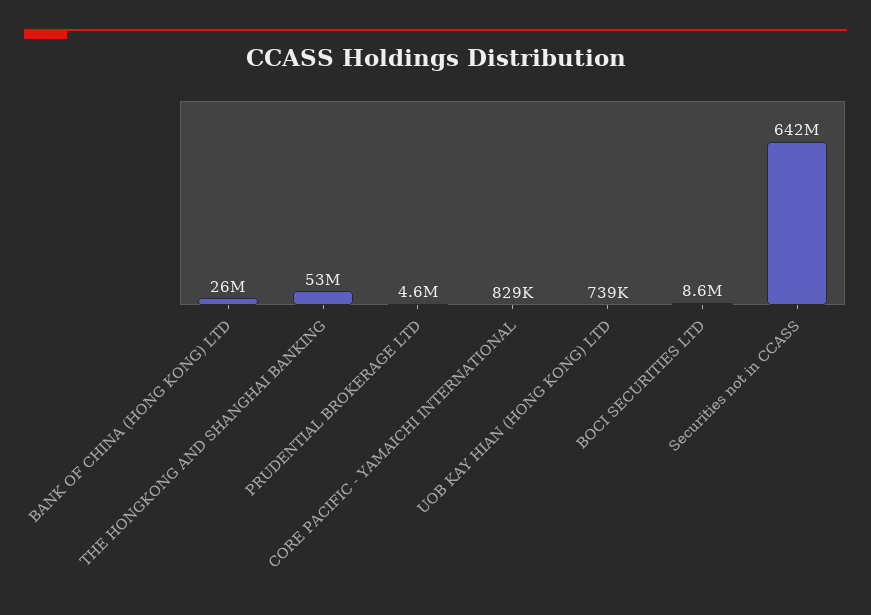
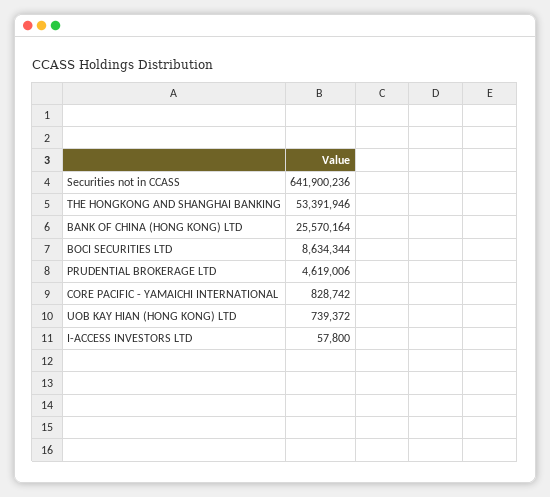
I-ACCESS INVESTORS LTD: none -> 57800

